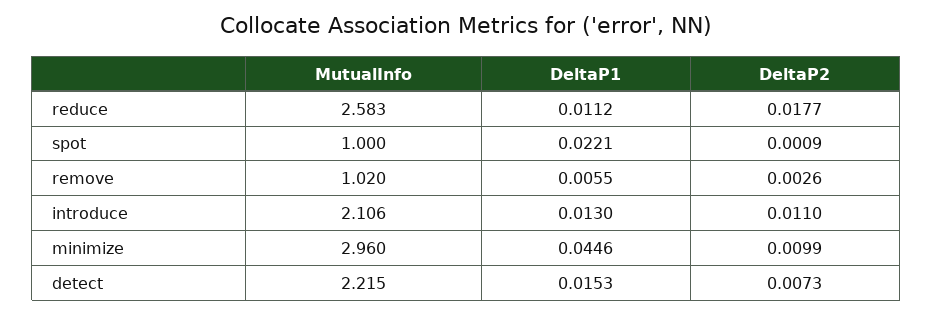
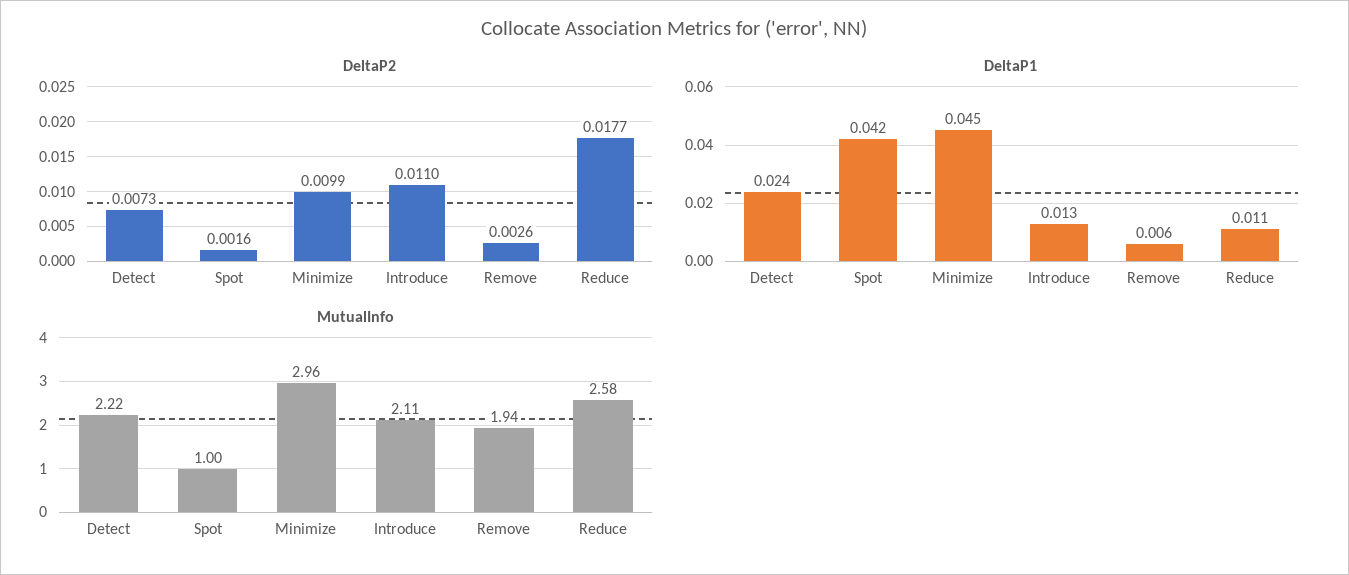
DeltaP1, spot: 0.0221 -> 0.042
DeltaP2, spot: 0.0009 -> 0.0016
MutualInfo, remove: 1.02 -> 1.94
DeltaP1, detect: 0.0153 -> 0.024

